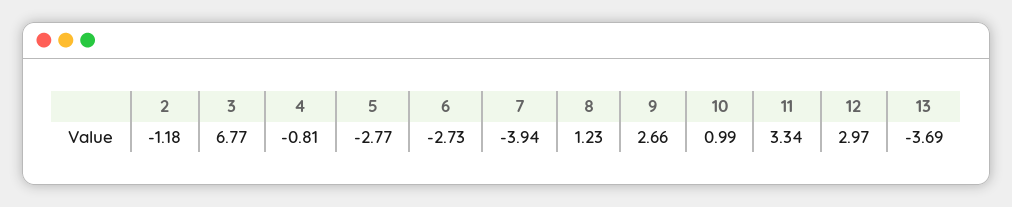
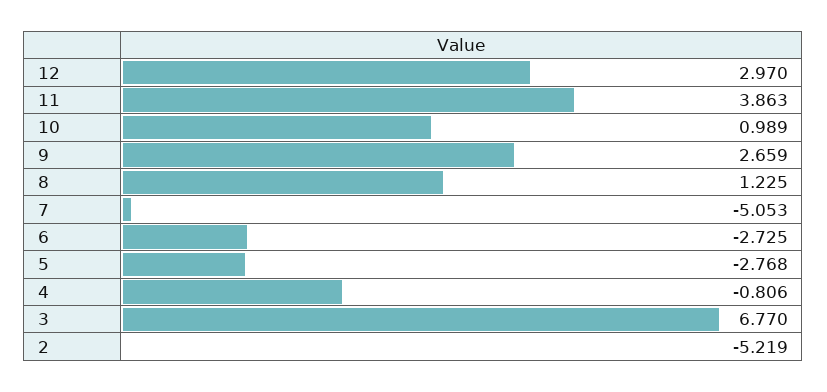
2: -1.18 -> -5.219
7: -3.94 -> -5.053
11: 3.34 -> 3.863
13: -3.69 -> none

